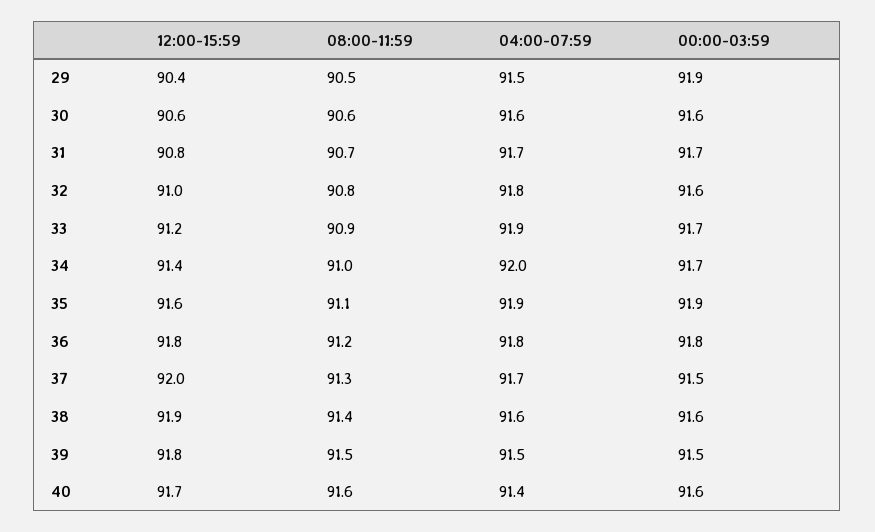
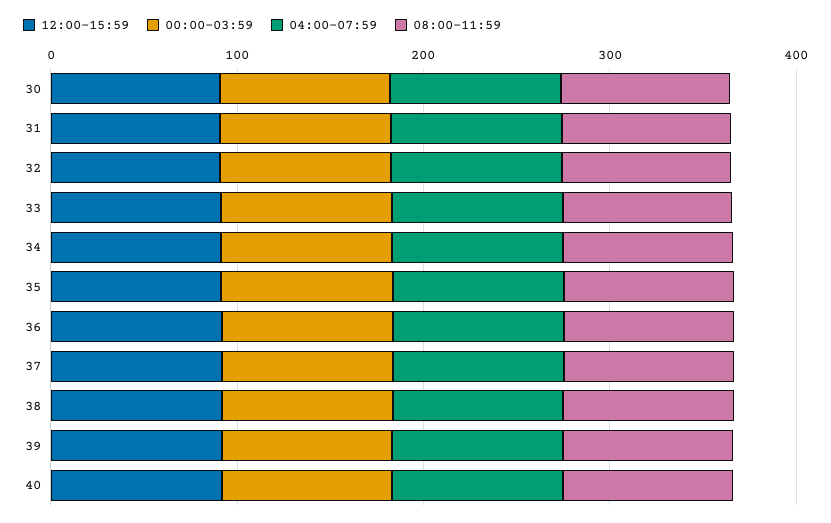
12:00-15:59, 29: 90.4 -> none
08:00-11:59, 29: 90.5 -> none
04:00-07:59, 29: 91.5 -> none
00:00-03:59, 29: 91.9 -> none

